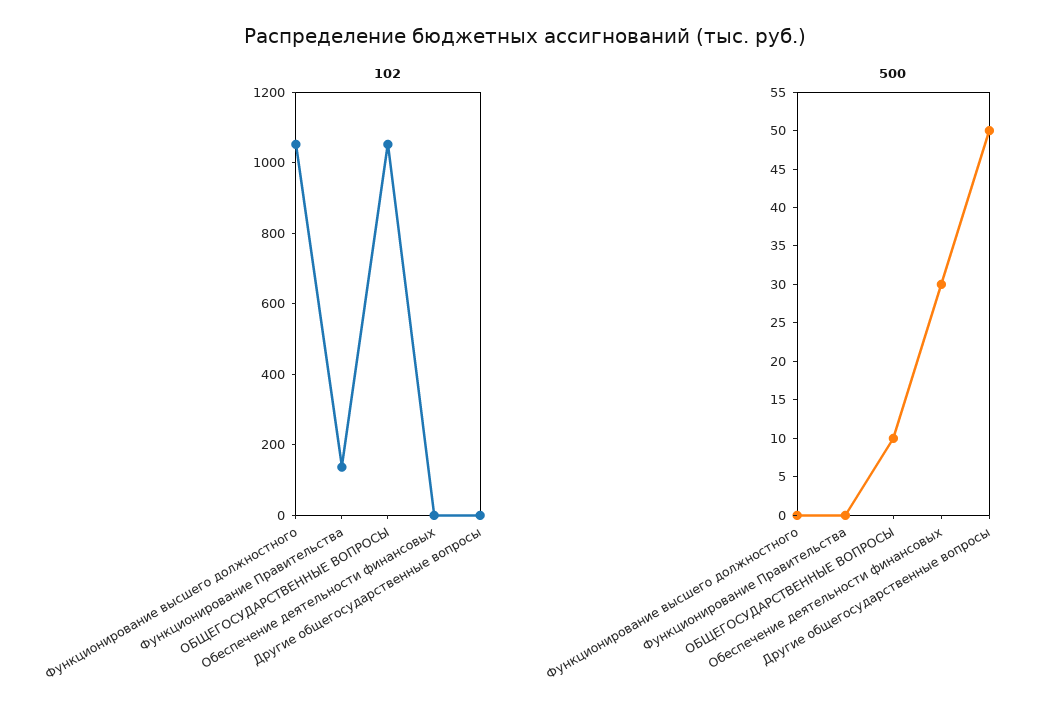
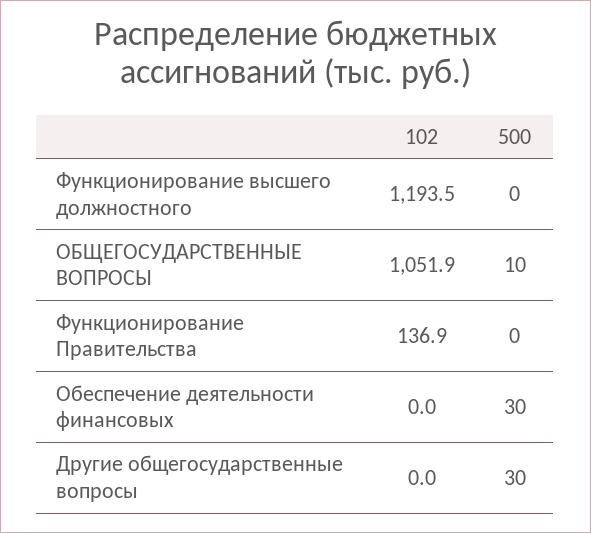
102, Функционирование высшего должностного: 1050 -> 1193.5
500, Другие общегосударственные вопросы: 50 -> 30

